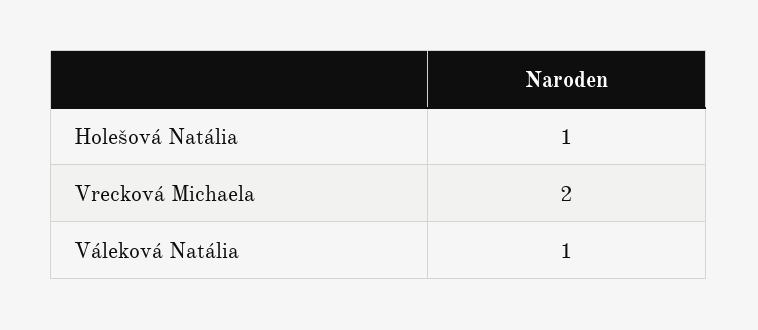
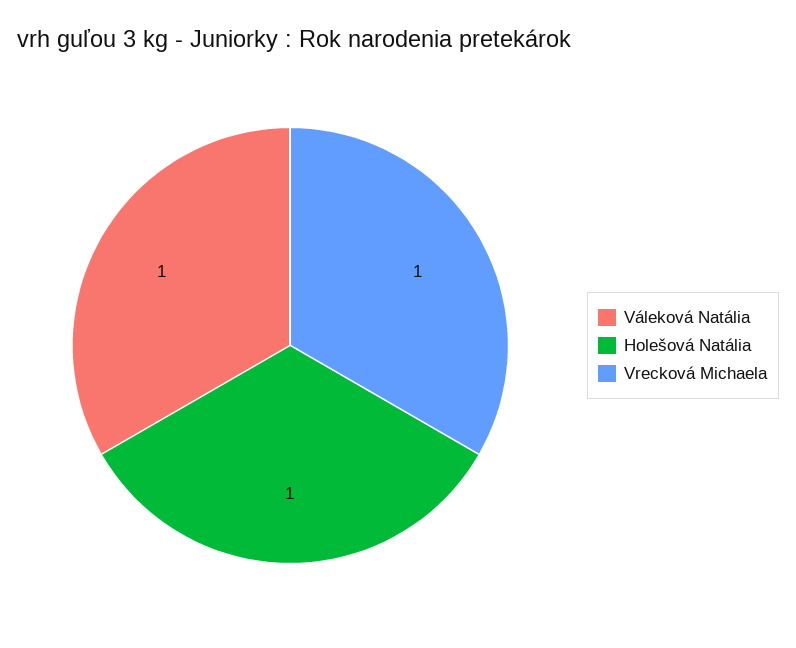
Vrecková Michaela: 2 -> 1

